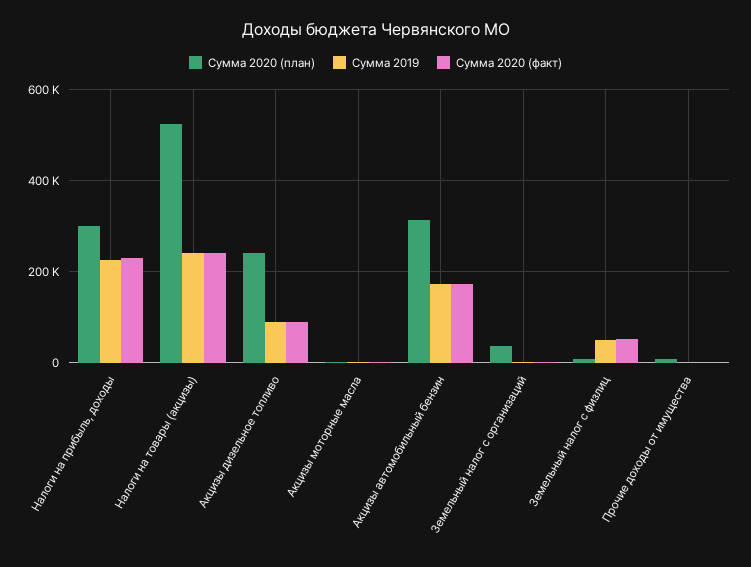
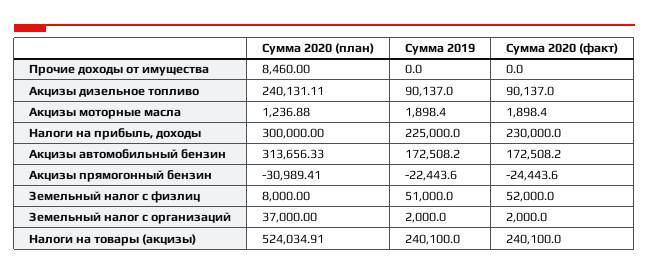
Сумма 2020 (план), Акцизы прямогонный бензин: none -> -30989.41
Сумма 2019, Акцизы прямогонный бензин: none -> -22443.6
Сумма 2020 (факт), Акцизы прямогонный бензин: none -> -24443.6

